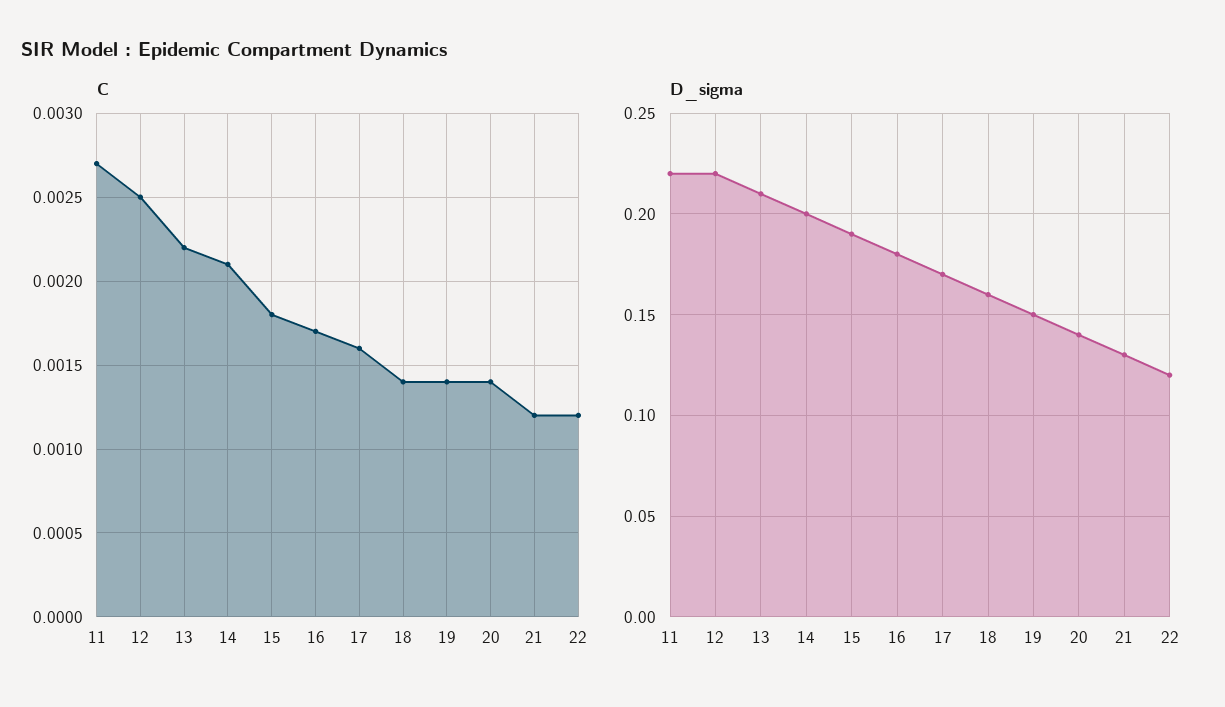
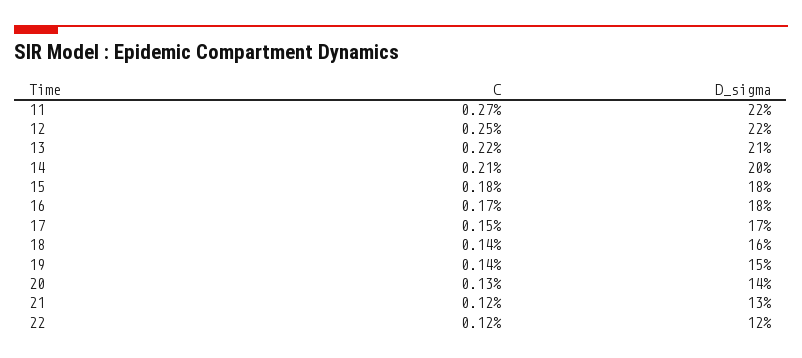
C, 17: 0.0016 -> 0.0015
C, 20: 0.0014 -> 0.0013
D_sigma, 15: 0.19 -> 0.18

